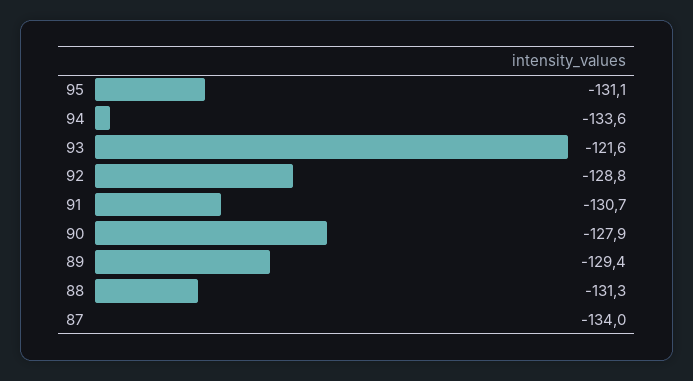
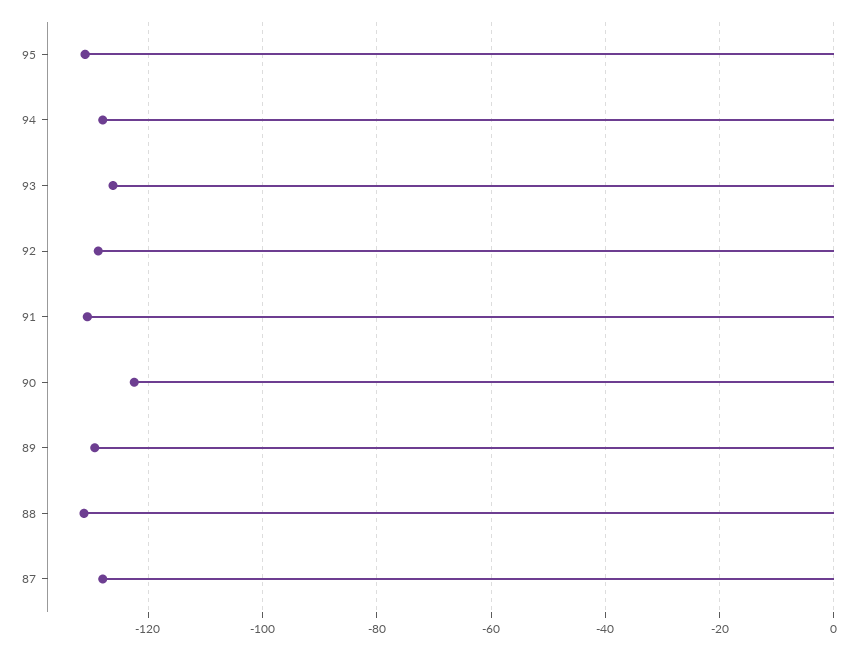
94: -133.6 -> -128
93: -121.6 -> -126
90: -127.9 -> -122
87: -134 -> -128

